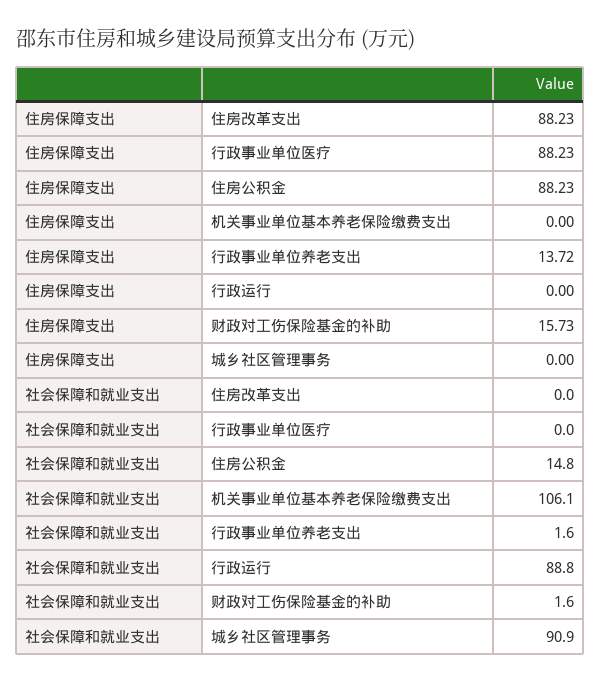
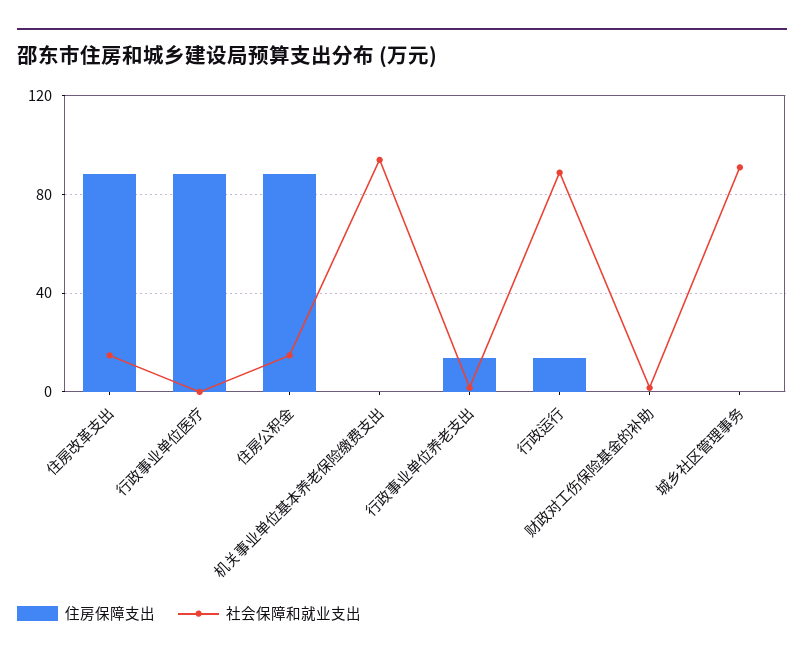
住房保障支出, 行政运行: 0 -> 15
住房保障支出, 财政对工伤保险基金的补助: 15.73 -> 0
社会保障和就业支出, 住房改革支出: 0 -> 15
社会保障和就业支出, 机关事业单位基本养老保险缴费支出: 106.1 -> 95

